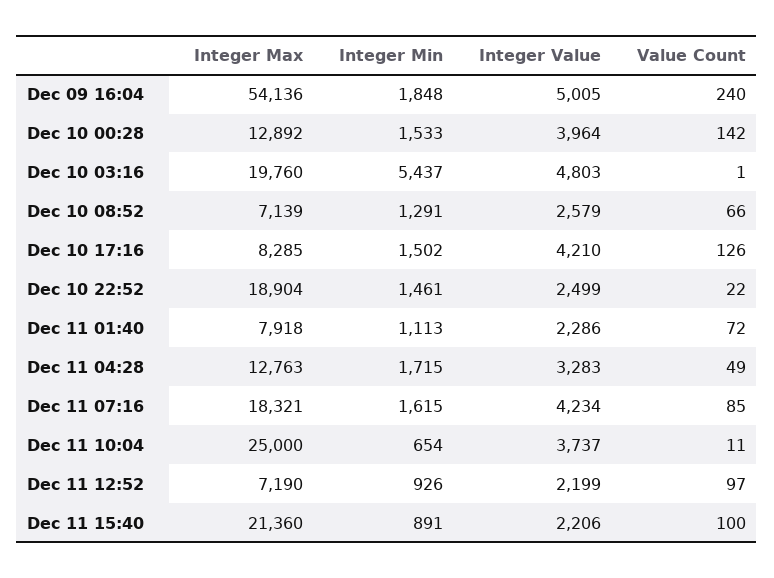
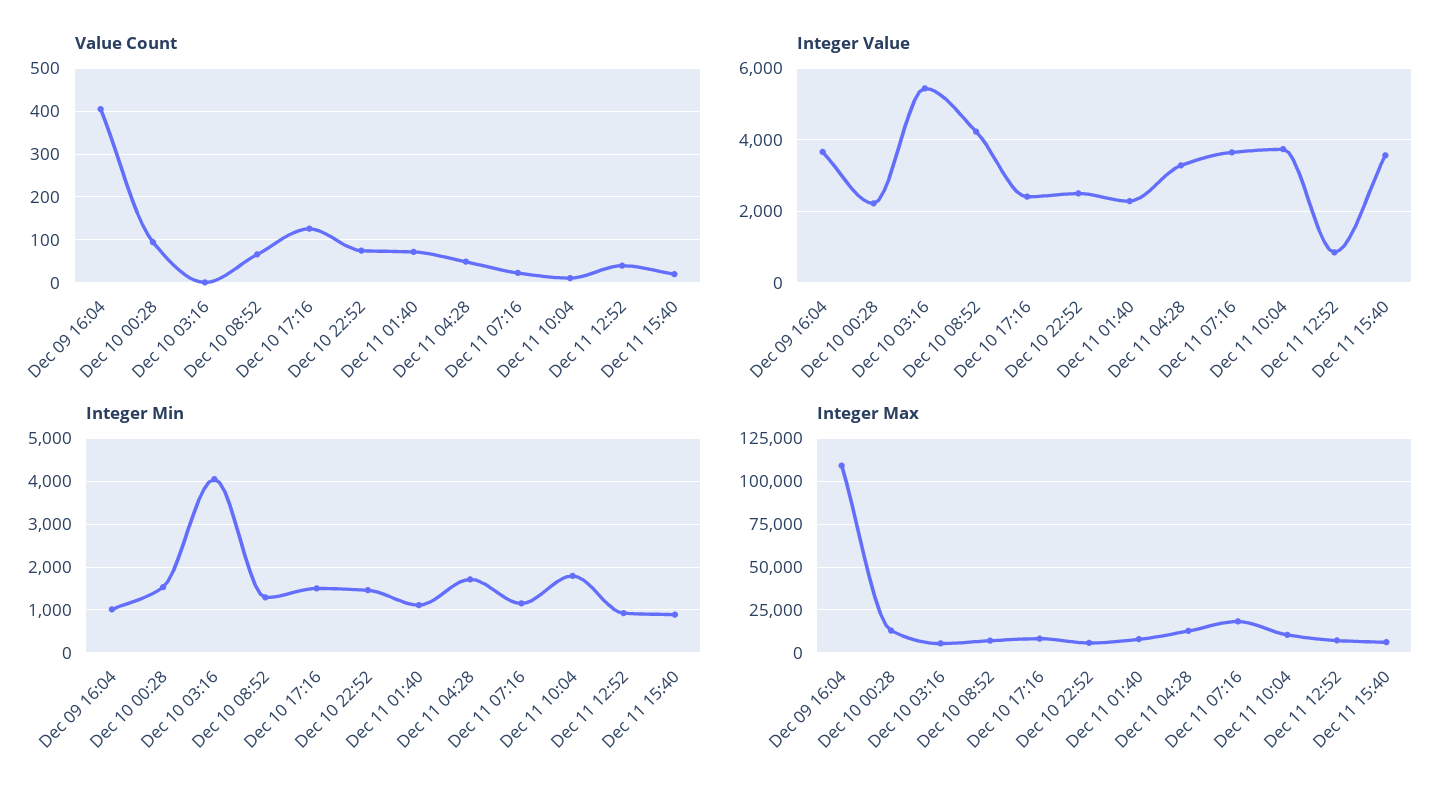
Integer Max, Dec 09 16:04: 54136 -> 110000
Integer Min, Dec 09 16:04: 1848 -> 1000
Integer Value, Dec 09 16:04: 5005 -> 3600
Value Count, Dec 09 16:04: 240 -> 400
Integer Value, Dec 10 00:28: 3964 -> 2200
Value Count, Dec 10 00:28: 142 -> 100
Integer Max, Dec 10 03:16: 19760 -> 5000
Integer Min, Dec 10 03:16: 5437 -> 4000
Integer Value, Dec 10 03:16: 4803 -> 5400
Integer Value, Dec 10 08:52: 2579 -> 4200
Integer Value, Dec 10 17:16: 4210 -> 2400
Integer Max, Dec 10 22:52: 18904 -> 5000
Value Count, Dec 10 22:52: 22 -> 80
Integer Min, Dec 11 07:16: 1615 -> 1200
Integer Value, Dec 11 07:16: 4234 -> 3600
Value Count, Dec 11 07:16: 85 -> 20
Integer Max, Dec 11 10:04: 25000 -> 10000
Integer Min, Dec 11 10:04: 654 -> 1800
Integer Value, Dec 11 12:52: 2199 -> 800
Value Count, Dec 11 12:52: 97 -> 40
Integer Max, Dec 11 15:40: 21360 -> 5000
Integer Value, Dec 11 15:40: 2206 -> 3600
Value Count, Dec 11 15:40: 100 -> 20

